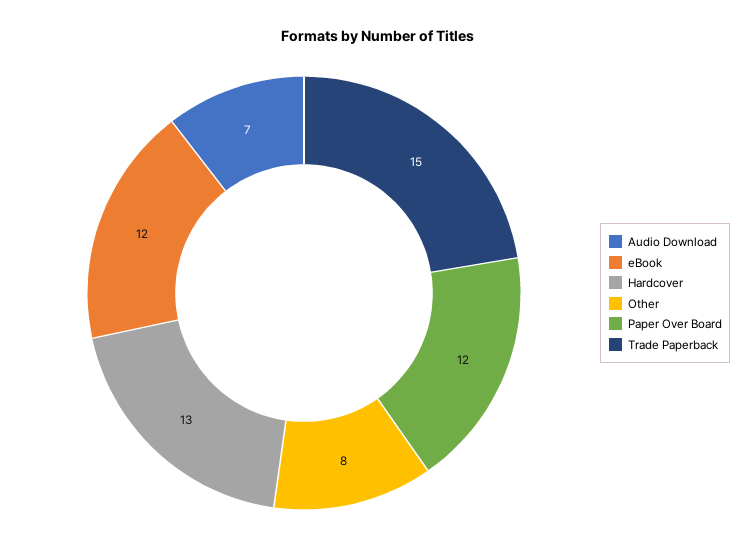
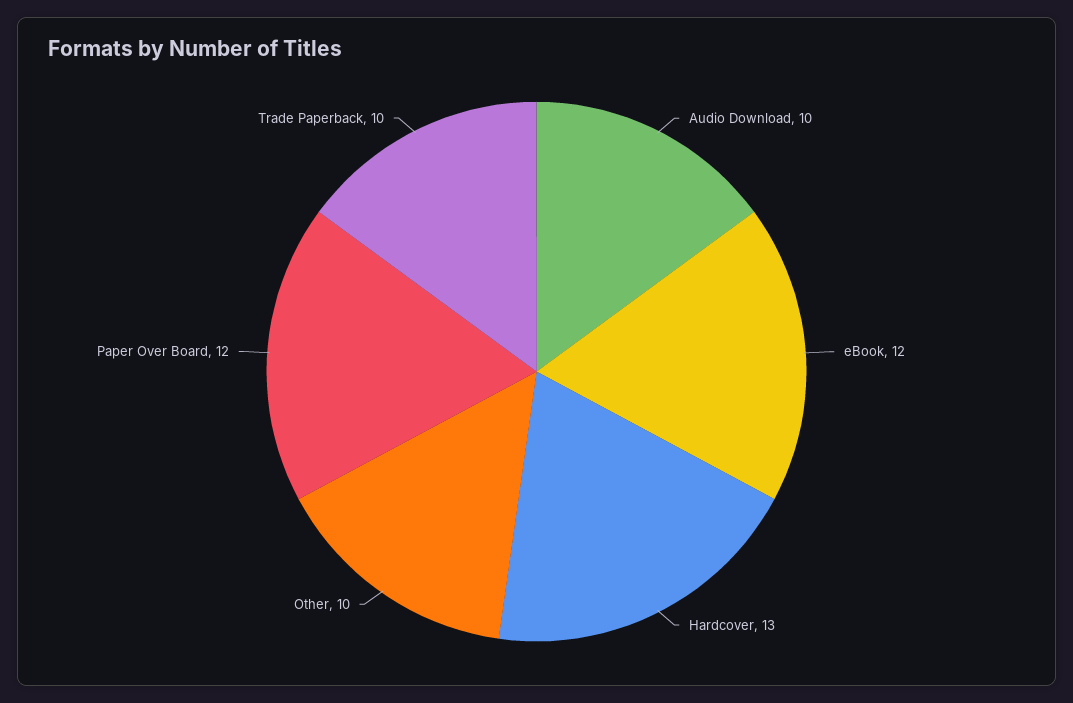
Audio Download: 7 -> 10
Other: 8 -> 10
Trade Paperback: 15 -> 10

